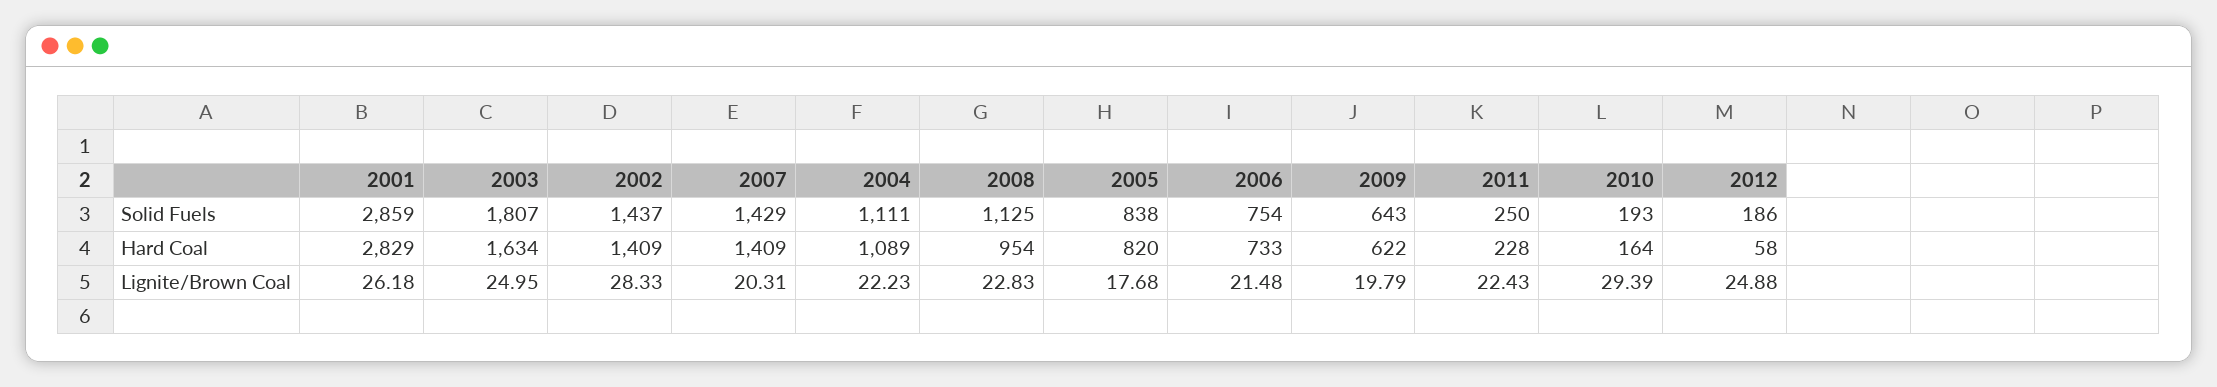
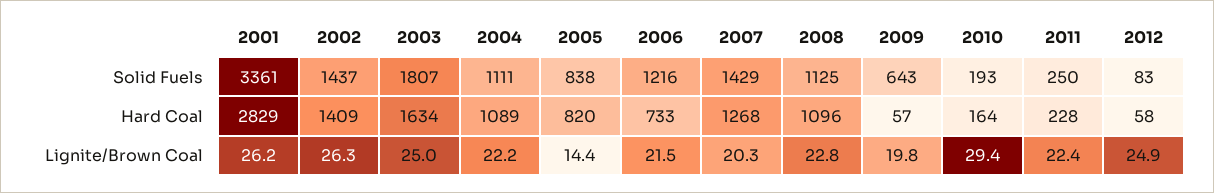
2001, Solid Fuels: 2859 -> 3361
2006, Solid Fuels: 754 -> 1216
2012, Solid Fuels: 186 -> 83
2007, Hard Coal: 1409 -> 1268
2008, Hard Coal: 954 -> 1096
2009, Hard Coal: 622 -> 57
2002, Lignite/Brown Coal: 28.33 -> 26.3
2005, Lignite/Brown Coal: 17.68 -> 14.4

